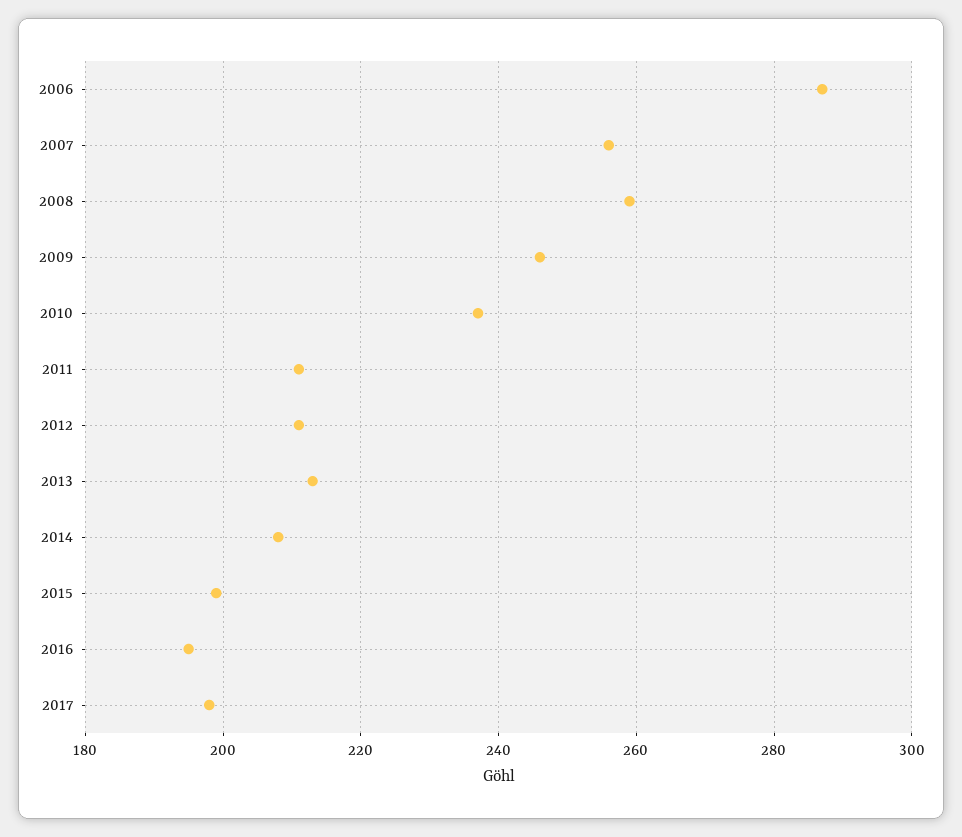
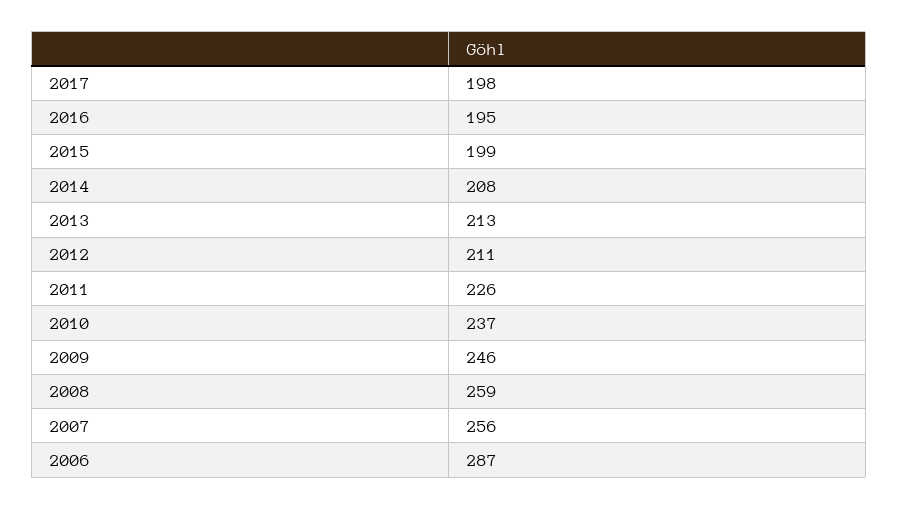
2011: 210 -> 226

